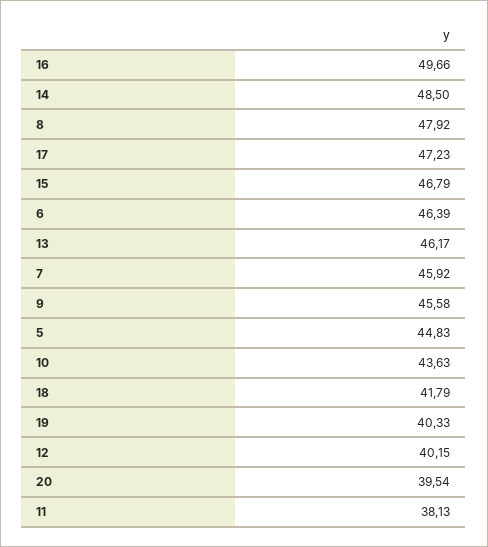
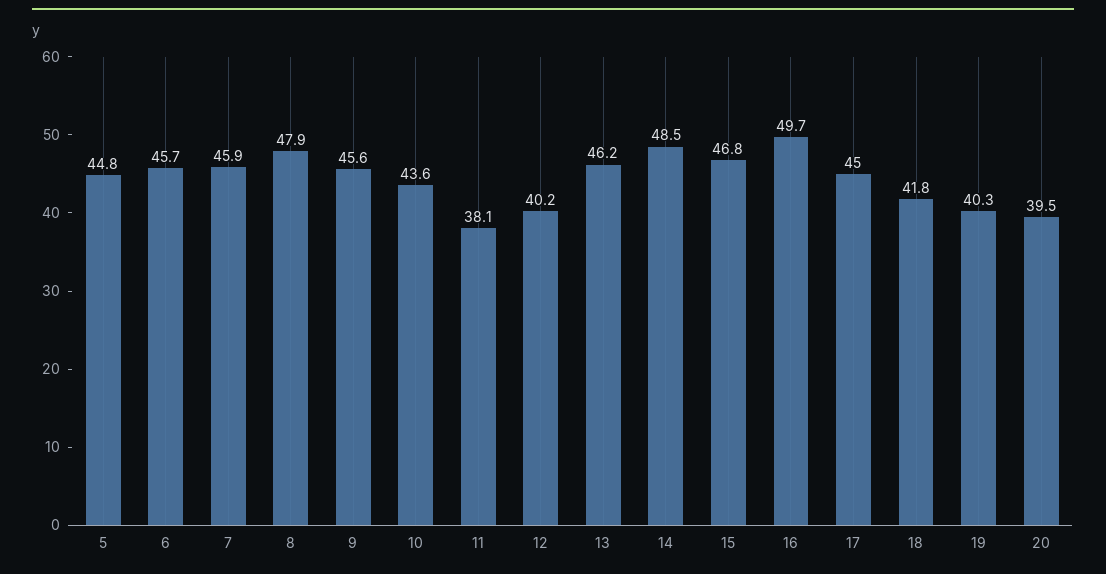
17: 47.23 -> 45
6: 46.39 -> 45.7

